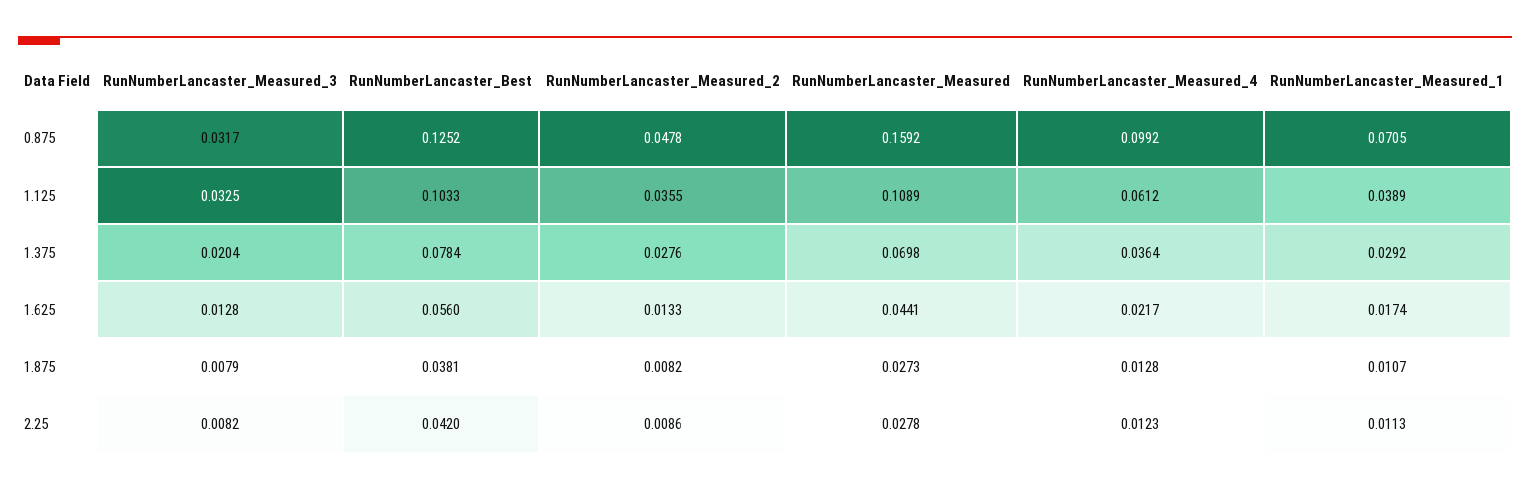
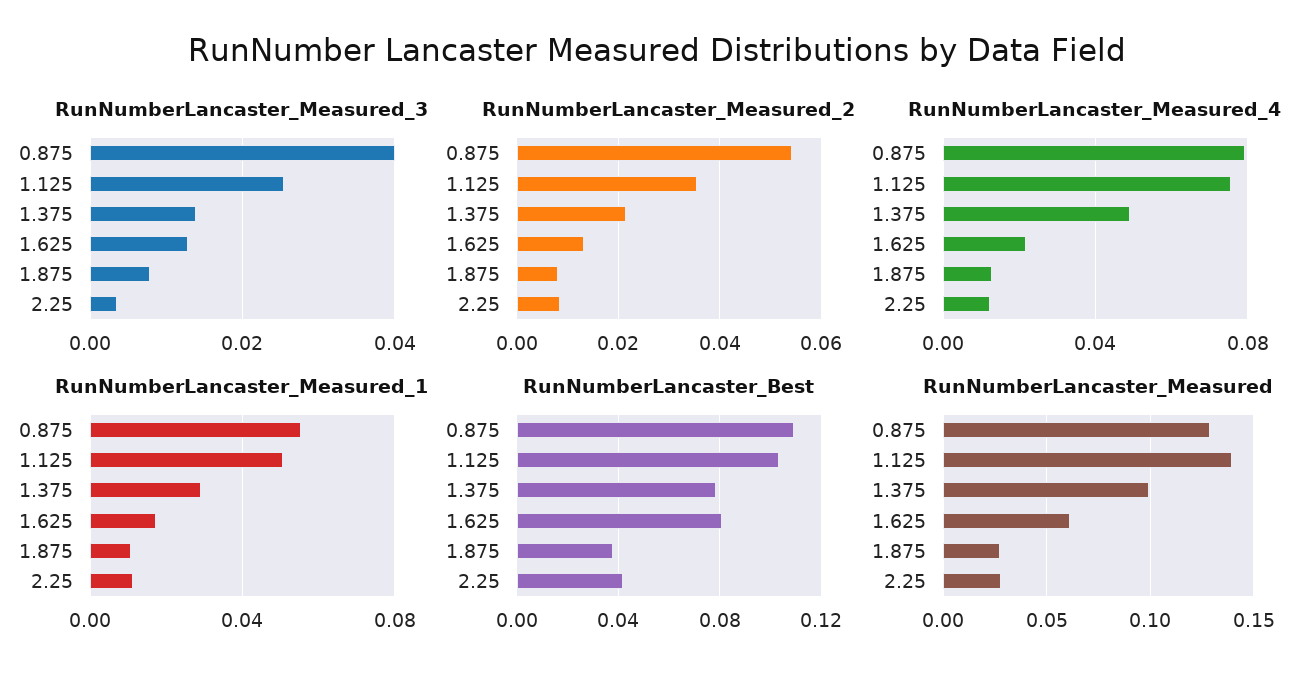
RunNumberLancaster_Measured_3, 0.875: 0.0317 -> 0.04
RunNumberLancaster_Best, 0.875: 0.1252 -> 0.11
RunNumberLancaster_Measured_2, 0.875: 0.0478 -> 0.054
RunNumberLancaster_Measured, 0.875: 0.1592 -> 0.13
RunNumberLancaster_Measured_4, 0.875: 0.0992 -> 0.08
RunNumberLancaster_Measured_1, 0.875: 0.0705 -> 0.055
RunNumberLancaster_Measured_3, 1.125: 0.0325 -> 0.026
RunNumberLancaster_Measured, 1.125: 0.1089 -> 0.14
RunNumberLancaster_Measured_4, 1.125: 0.0612 -> 0.075
RunNumberLancaster_Measured_1, 1.125: 0.0389 -> 0.05
RunNumberLancaster_Measured_3, 1.375: 0.0204 -> 0.014
RunNumberLancaster_Measured_2, 1.375: 0.0276 -> 0.022
RunNumberLancaster_Measured, 1.375: 0.0698 -> 0.1
RunNumberLancaster_Measured_4, 1.375: 0.0364 -> 0.05
RunNumberLancaster_Best, 1.625: 0.056 -> 0.08
RunNumberLancaster_Measured, 1.625: 0.0441 -> 0.06
RunNumberLancaster_Measured_3, 2.25: 0.0082 -> 0.004

